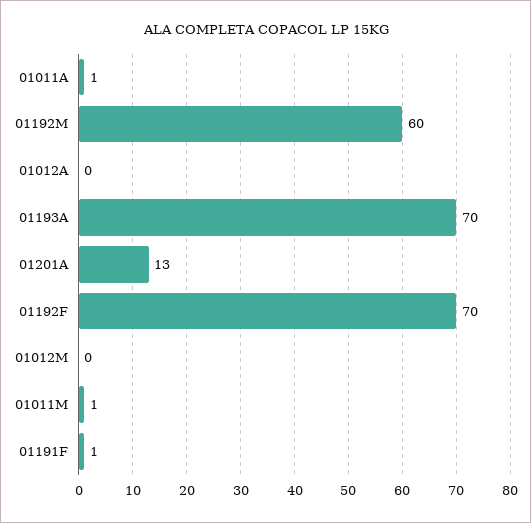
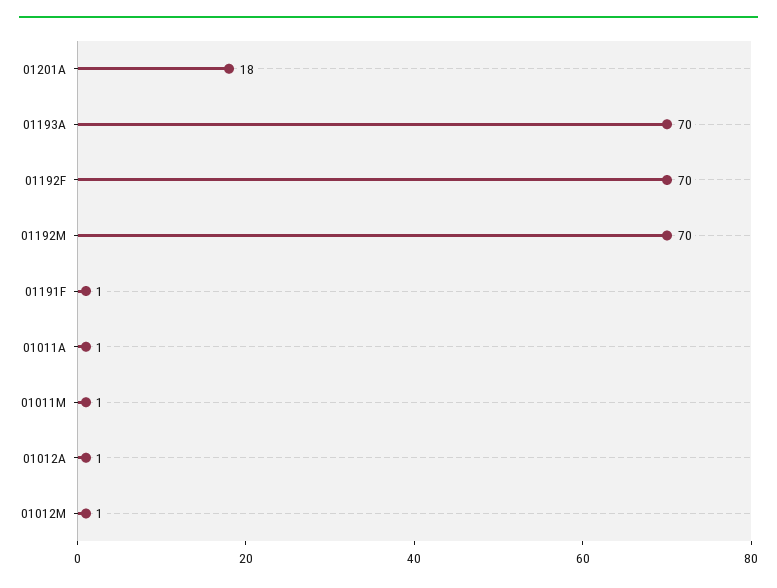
01192M: 60 -> 70
01012A: 0 -> 1
01201A: 13 -> 18
01012M: 0 -> 1

